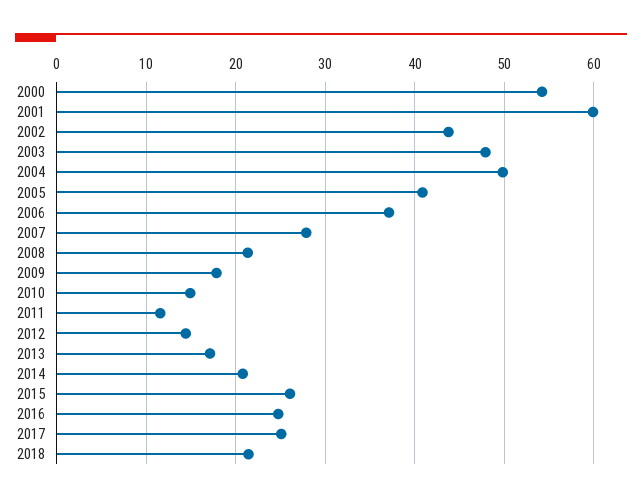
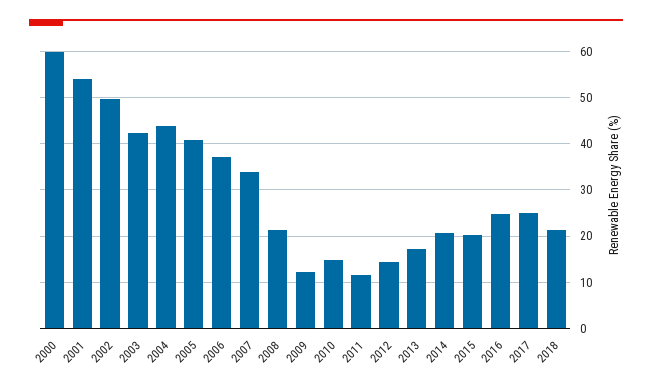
2000: 54 -> 60
2001: 60 -> 54
2002: 44 -> 50
2003: 48 -> 42
2004: 50 -> 44
2007: 28 -> 34
2009: 18 -> 12
2015: 26 -> 20

